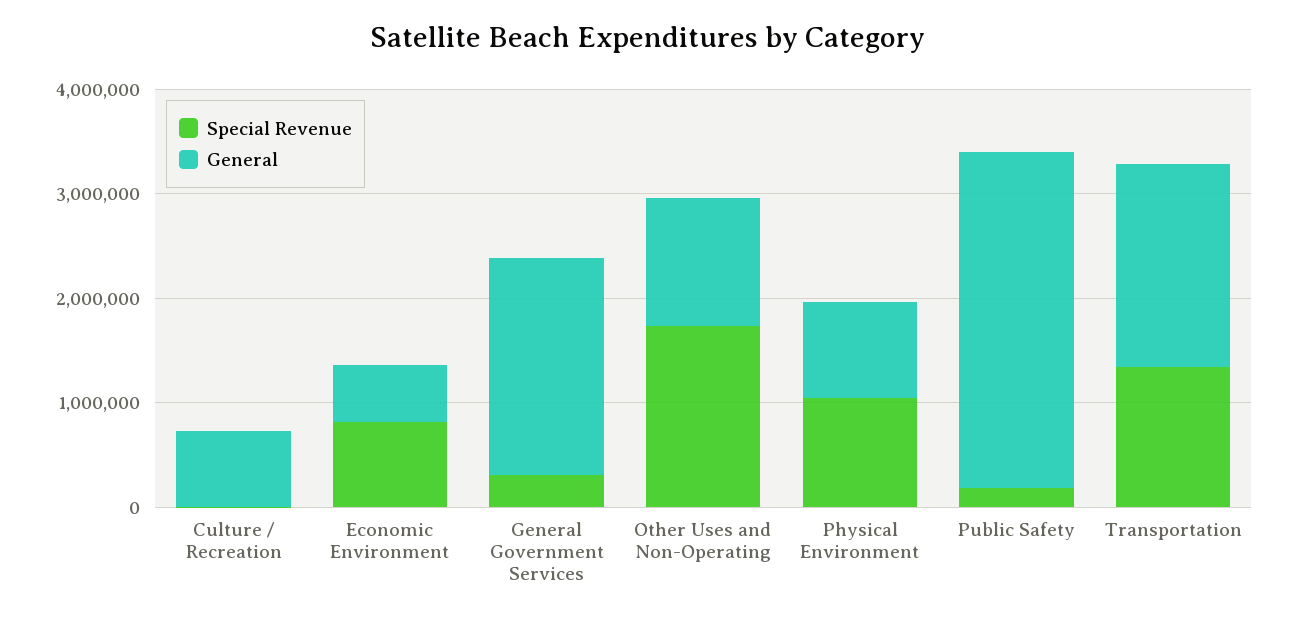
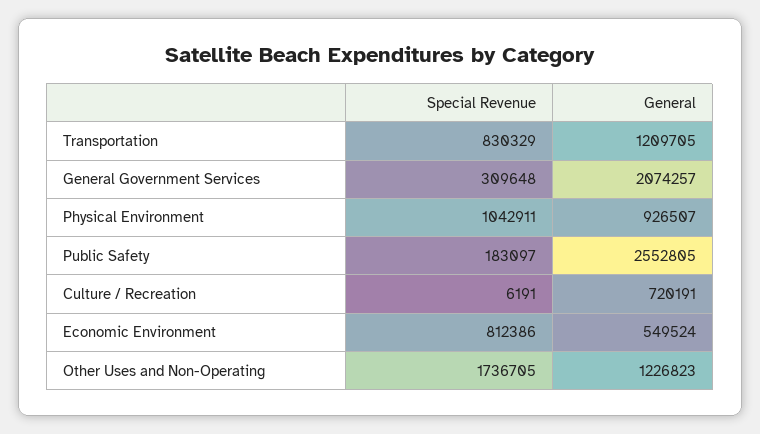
General, Public Safety: 3200000 -> 2552805
Special Revenue, Transportation: 1400000 -> 830329
General, Transportation: 2000000 -> 1209705

